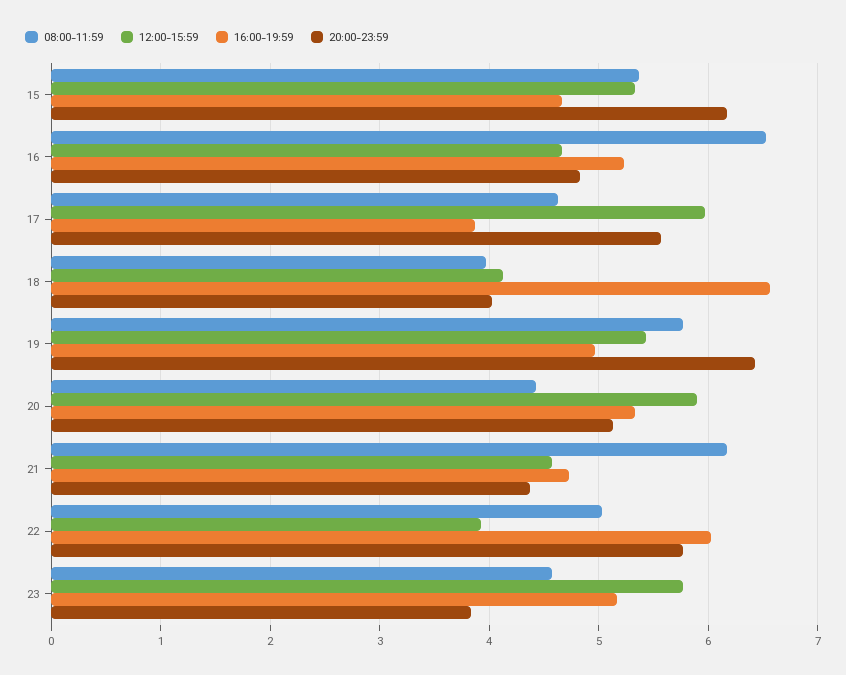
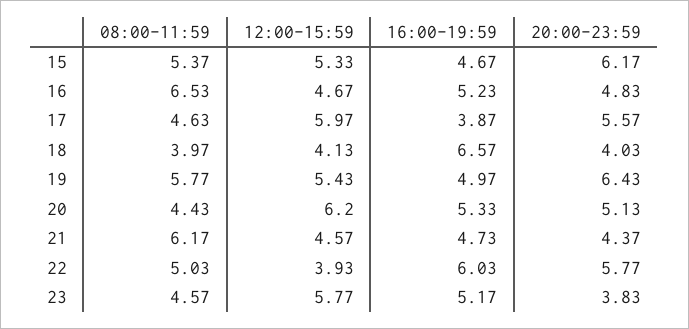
12:00-15:59, 20: 5.9 -> 6.2

